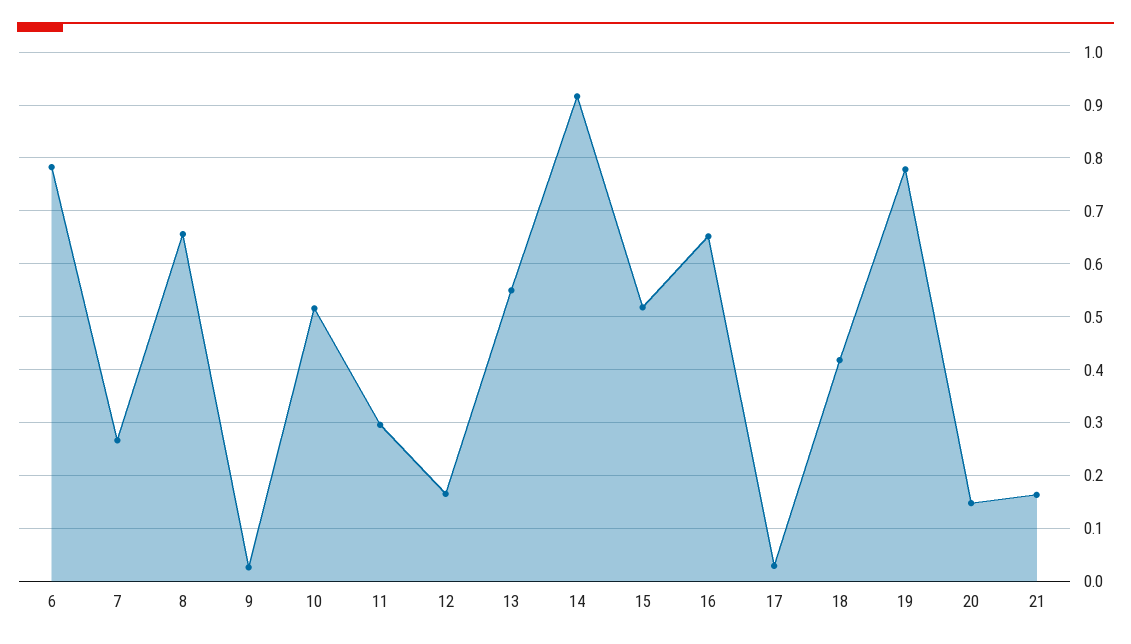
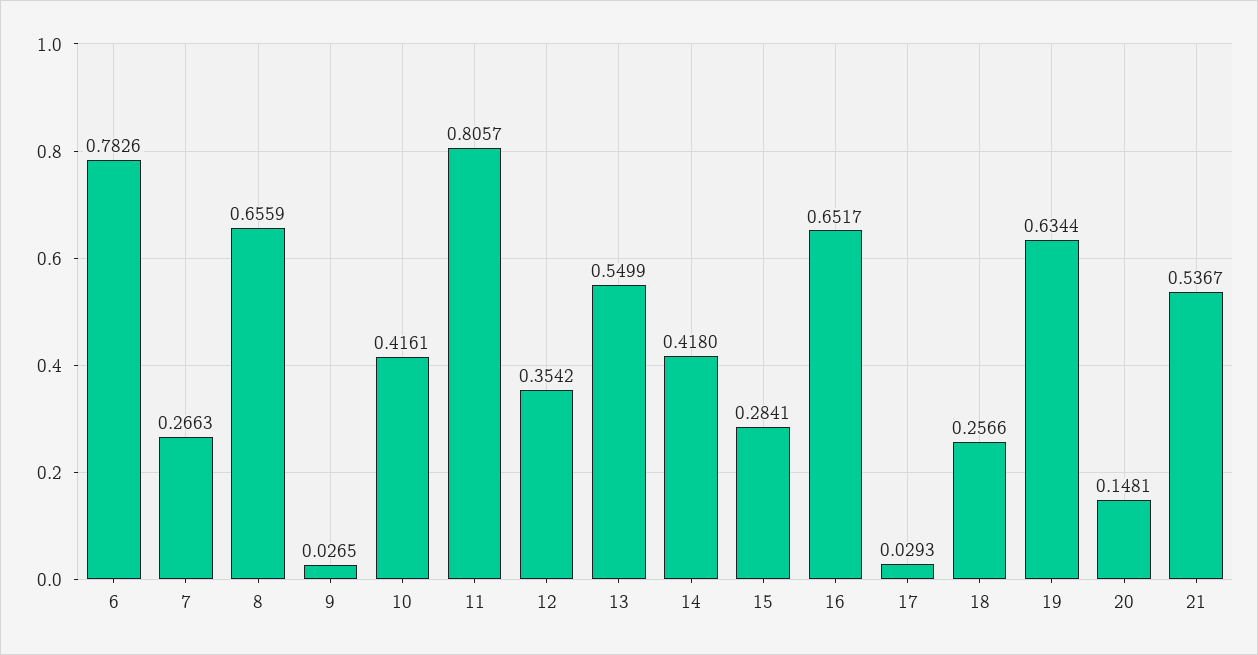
10: 0.52 -> 0.4161
11: 0.3 -> 0.8057
12: 0.16 -> 0.3542
14: 0.92 -> 0.418
15: 0.52 -> 0.2841
18: 0.42 -> 0.2566
19: 0.78 -> 0.6344
21: 0.16 -> 0.5367

